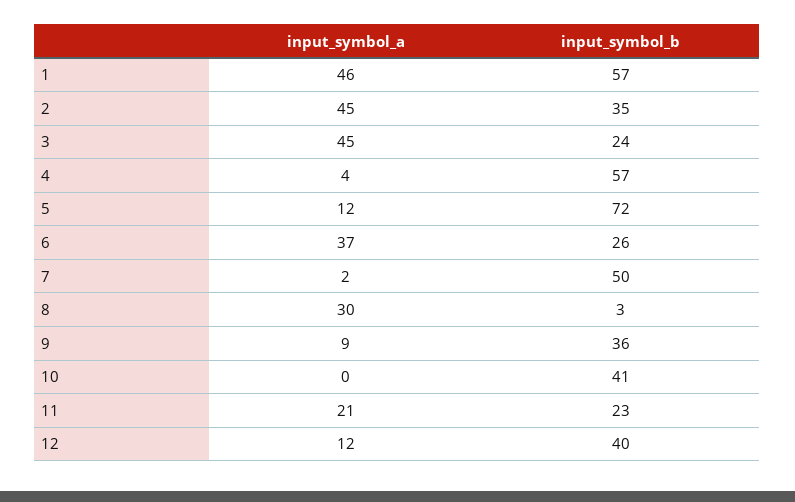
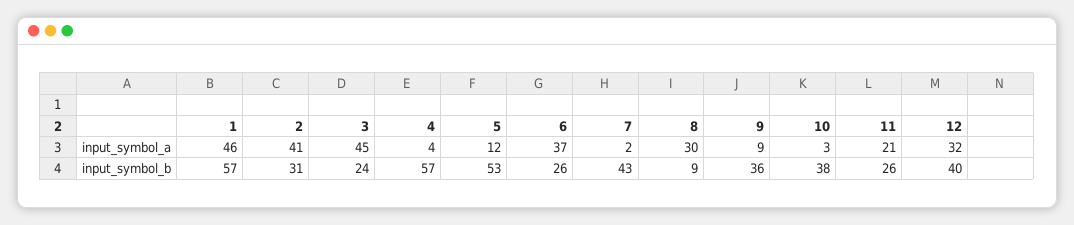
input_symbol_a, 2: 45 -> 41
input_symbol_b, 2: 35 -> 31
input_symbol_b, 5: 72 -> 53
input_symbol_b, 7: 50 -> 43
input_symbol_b, 8: 3 -> 9
input_symbol_a, 10: 0 -> 3
input_symbol_b, 10: 41 -> 38
input_symbol_b, 11: 23 -> 26
input_symbol_a, 12: 12 -> 32

